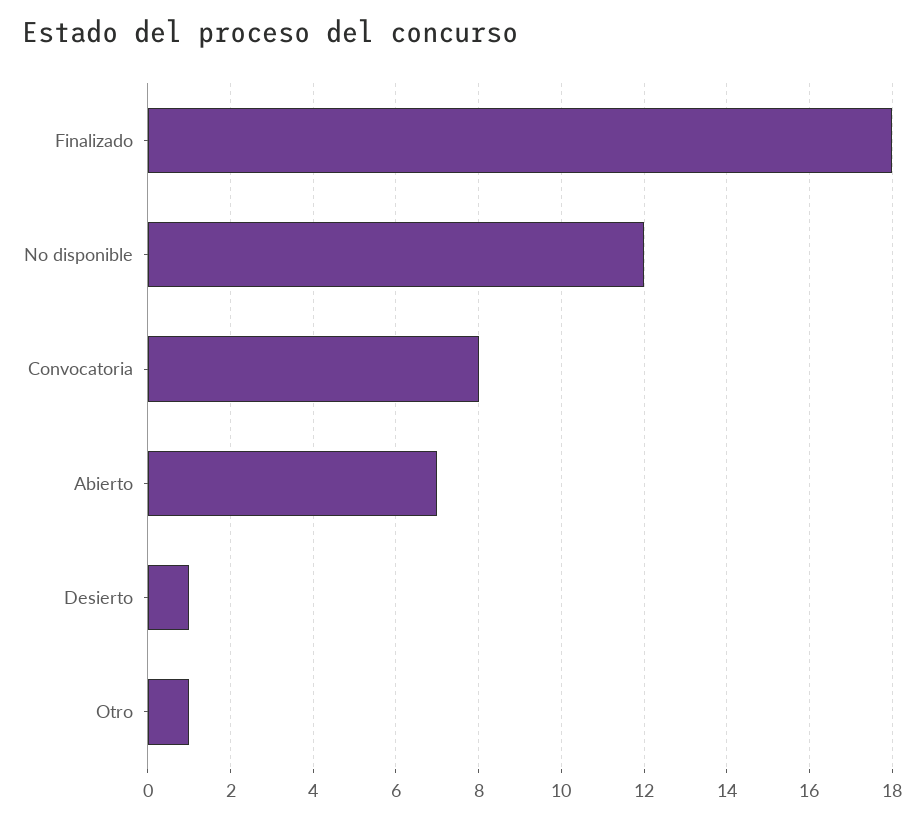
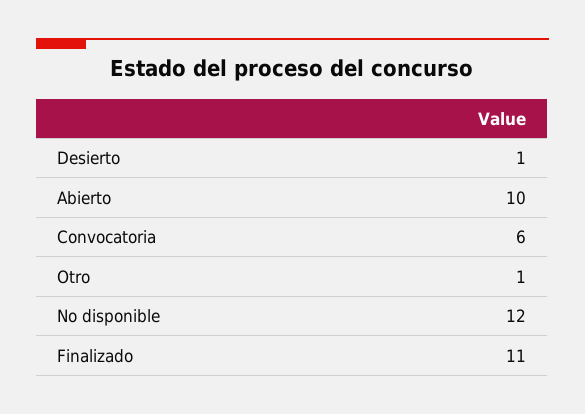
Finalizado: 18 -> 11
Convocatoria: 8 -> 6
Abierto: 7 -> 10

